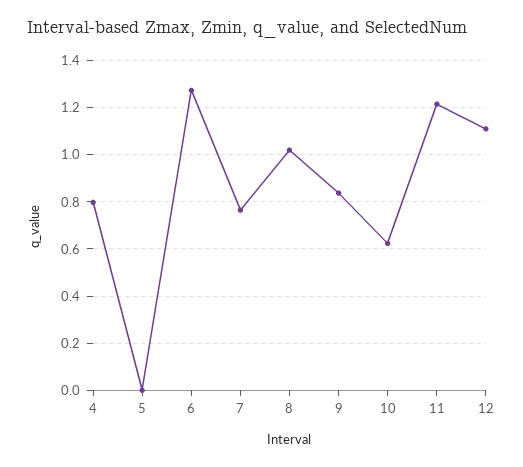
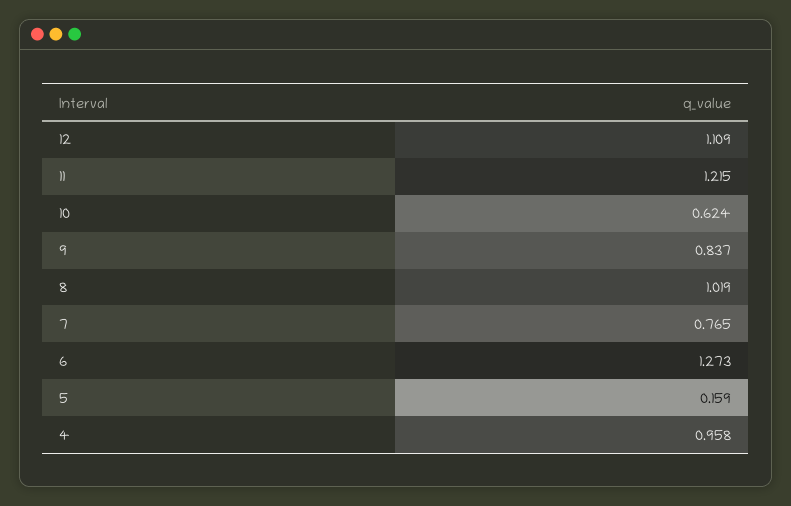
4: 0.8 -> 0.958
5: 0 -> 0.159

